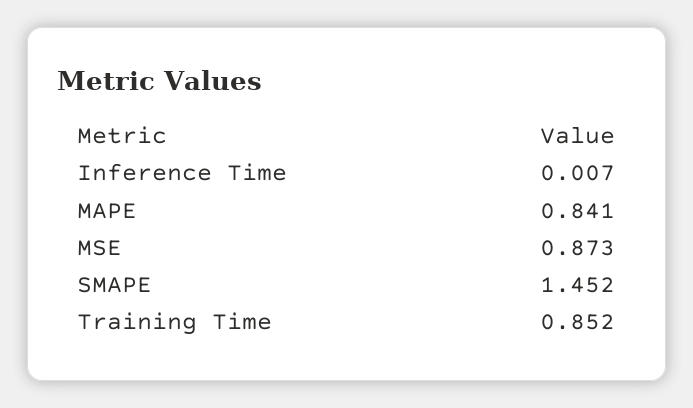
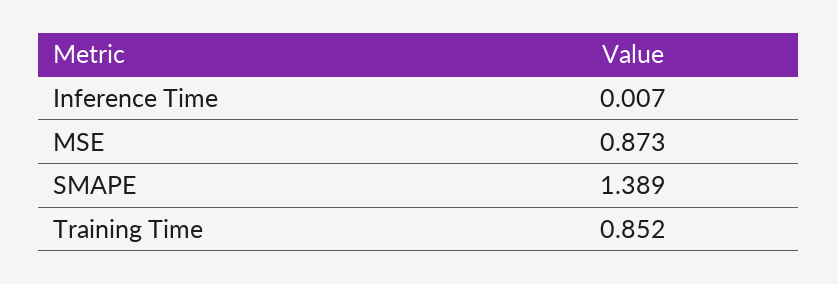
MAPE: 0.841 -> none
SMAPE: 1.452 -> 1.389

